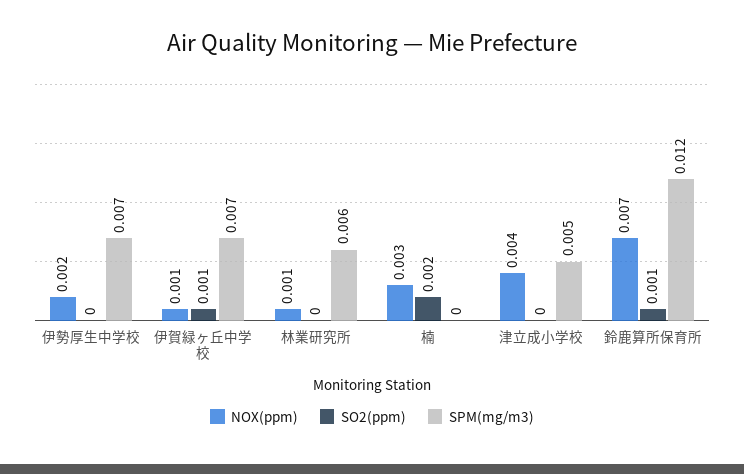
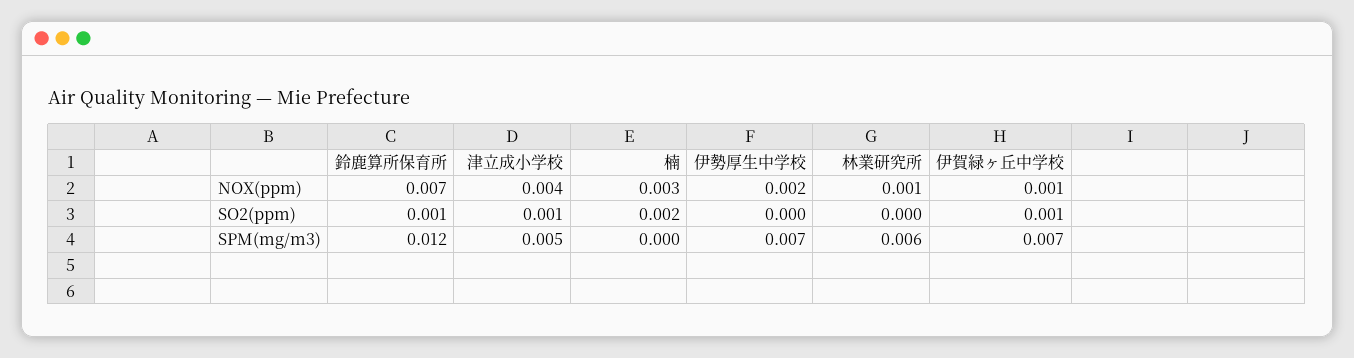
SO2(ppm), 津立成小学校: 0 -> 0.001

